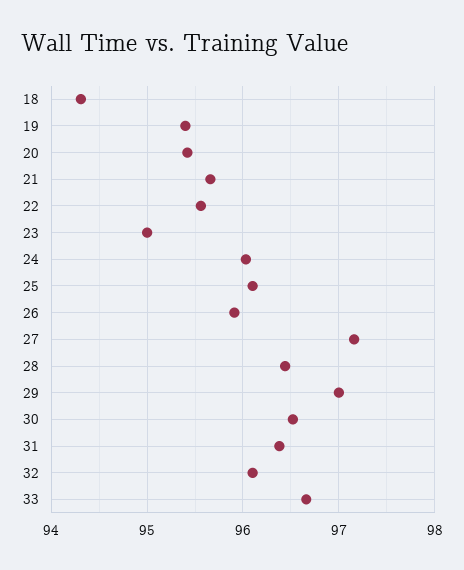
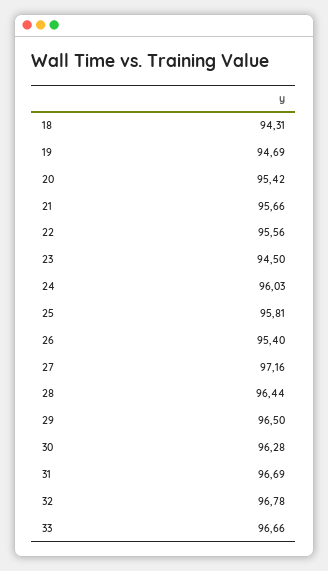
19: 95.4 -> 94.69
23: 95 -> 94.5
25: 96.1 -> 95.81
26: 95.9 -> 95.4
29: 97 -> 96.5
30: 96.5 -> 96.28
31: 96.4 -> 96.69
32: 96.1 -> 96.78

